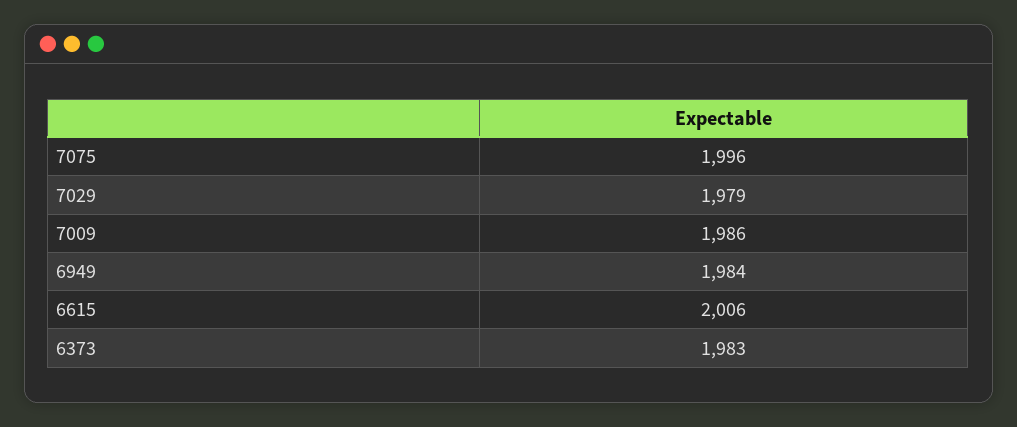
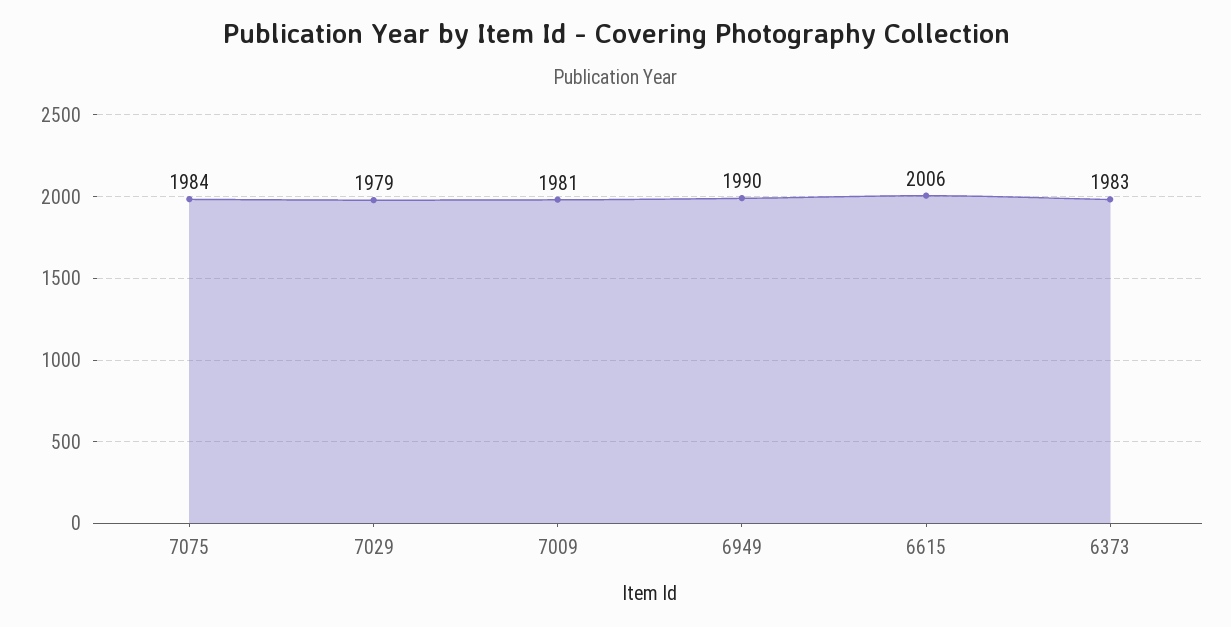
7075: 1996 -> 1984
7009: 1986 -> 1981
6949: 1984 -> 1990

